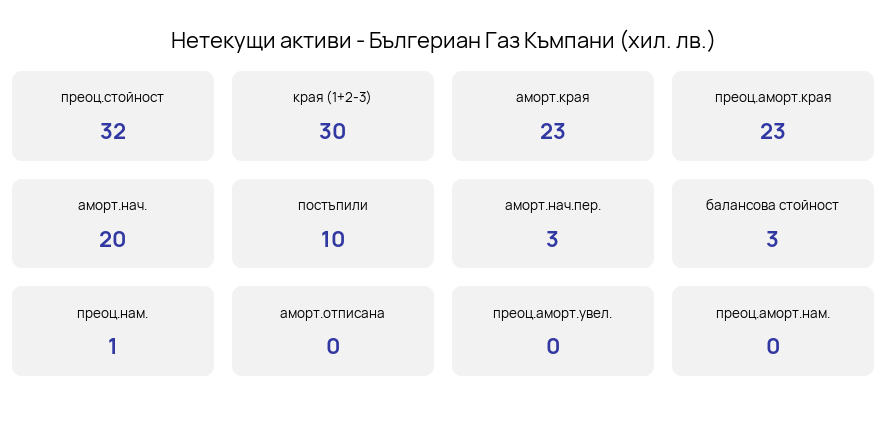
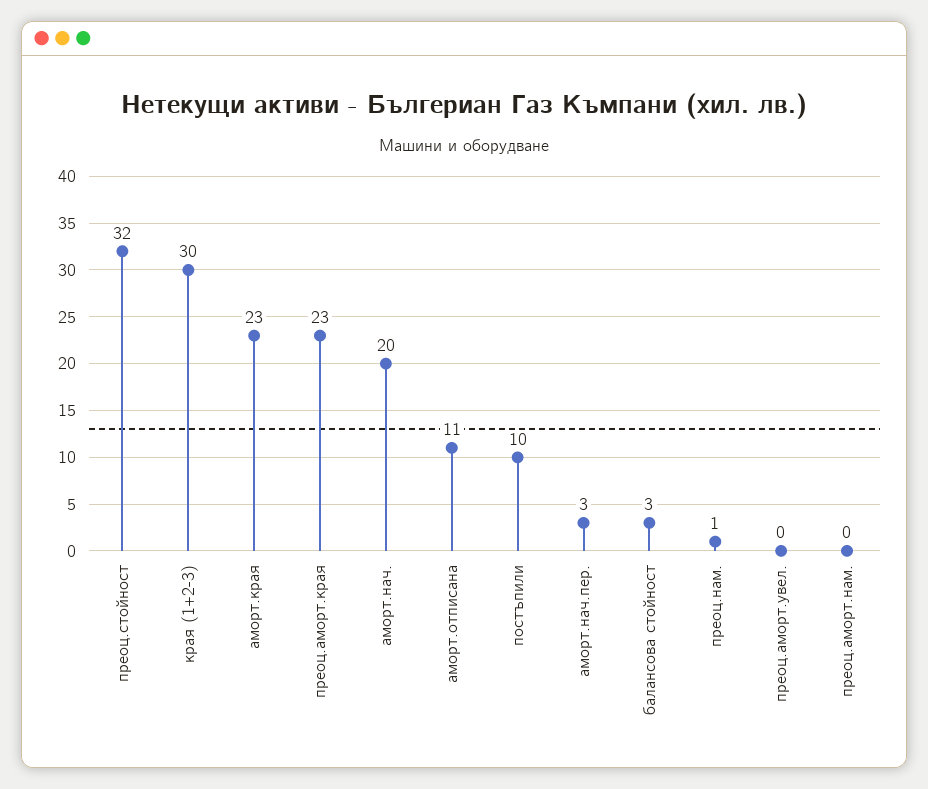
аморт.отписана: 0 -> 11

